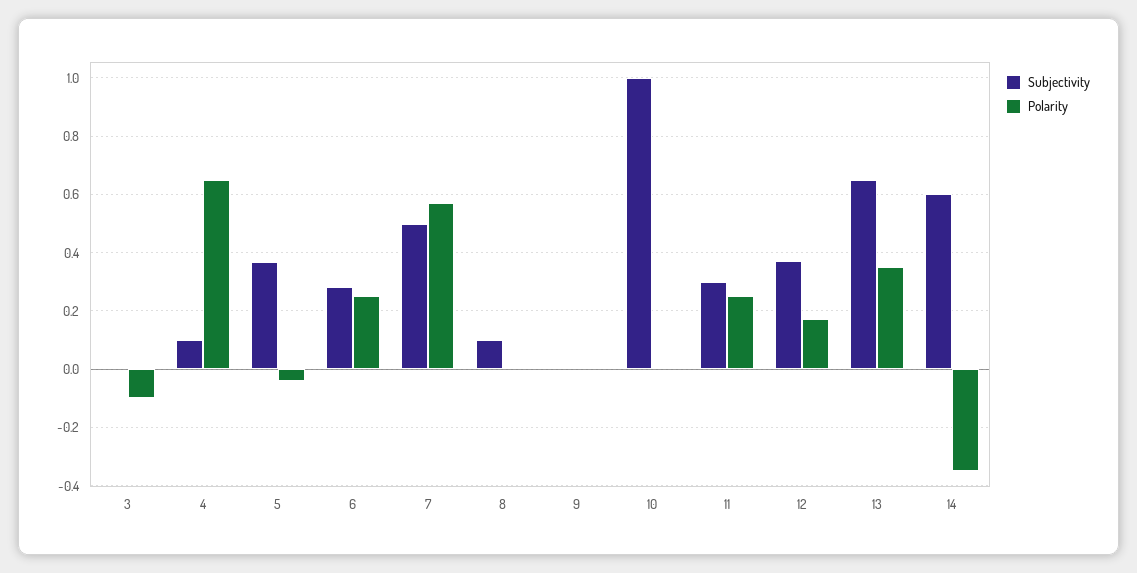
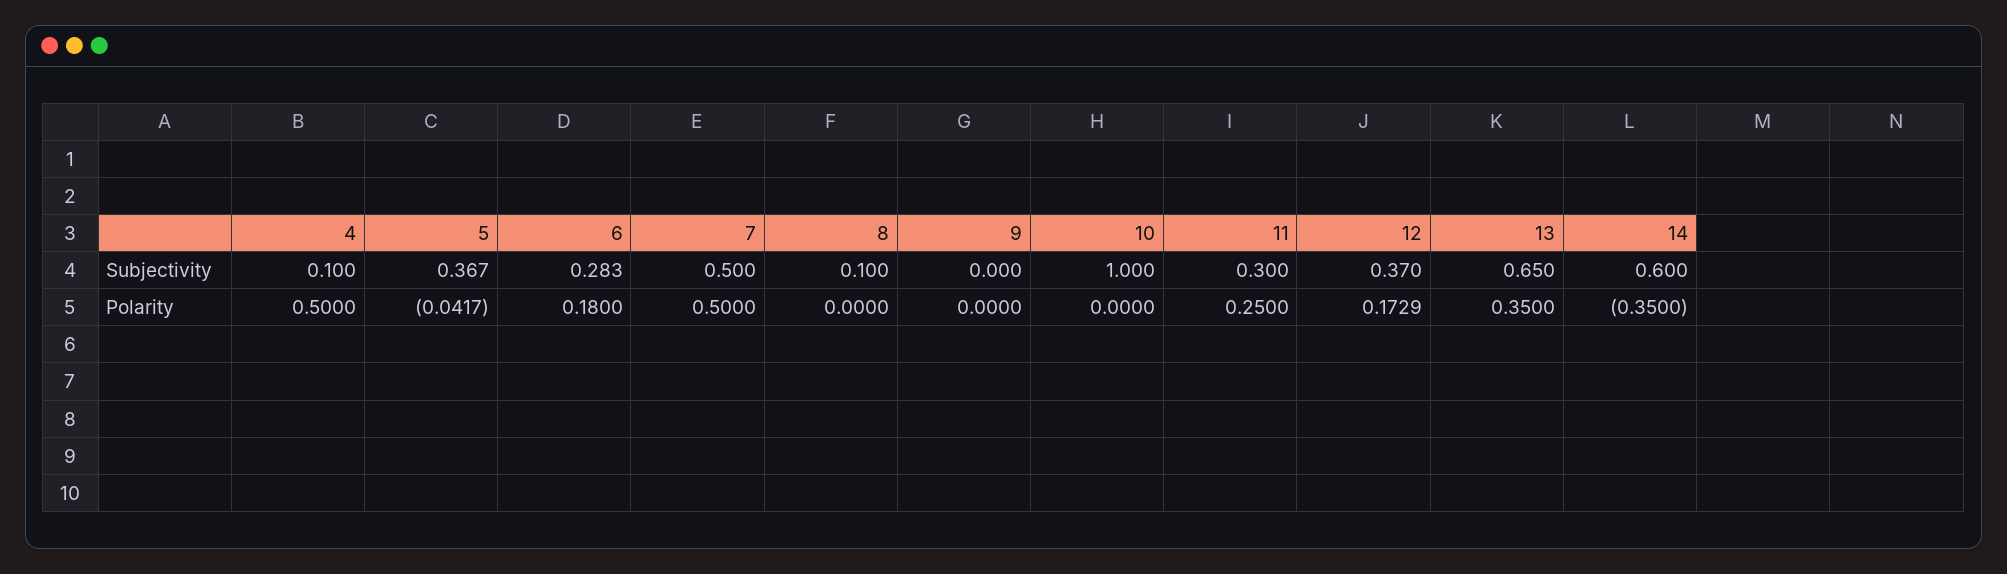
Subjectivity, 3: 0 -> none
Polarity, 3: -0.1 -> none
Polarity, 4: 0.65 -> 0.5
Polarity, 6: 0.25 -> 0.18
Polarity, 7: 0.575 -> 0.5

